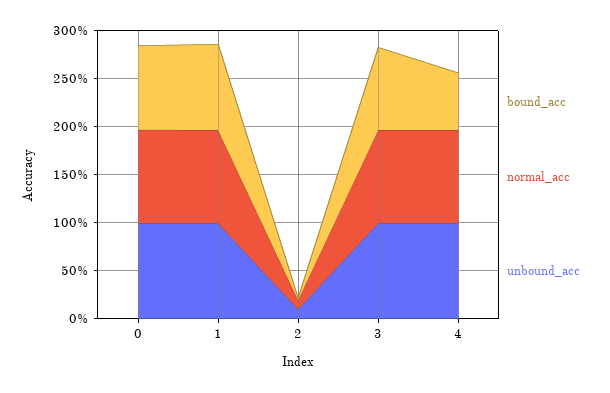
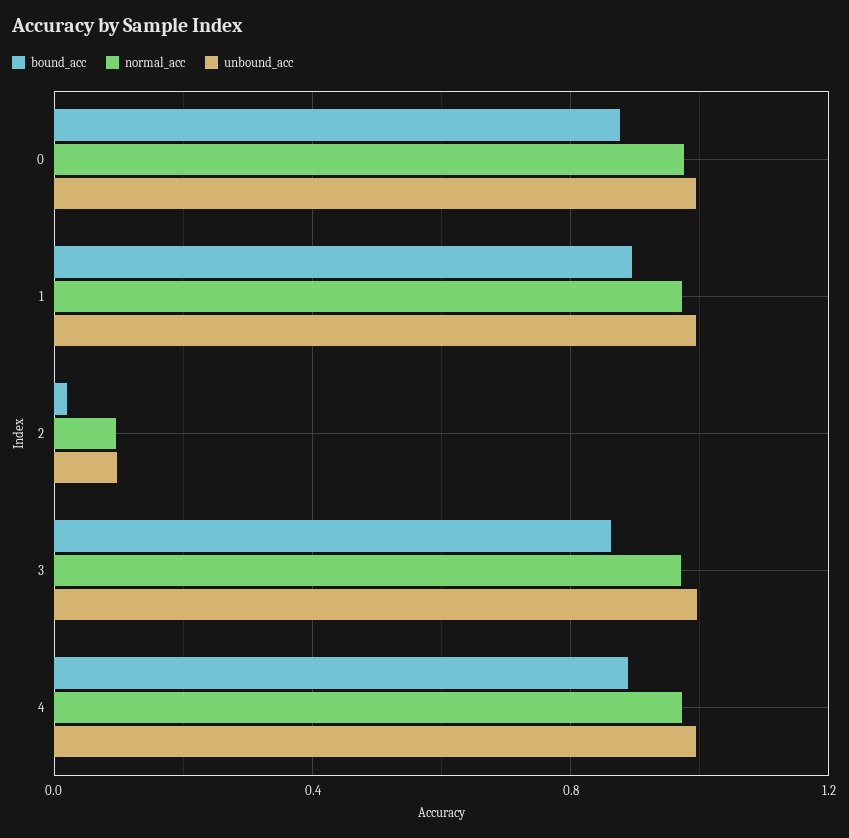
bound_acc, 4: 0.6 -> 0.9

